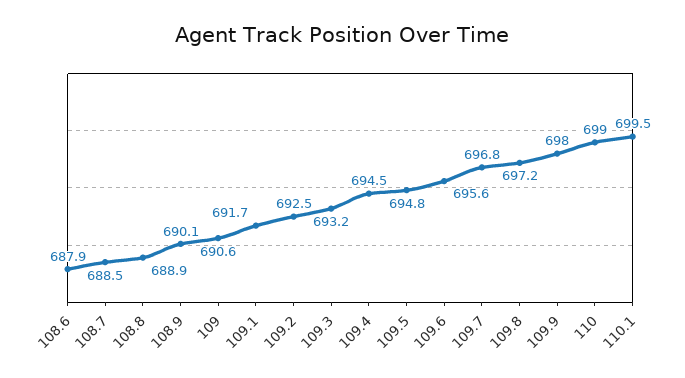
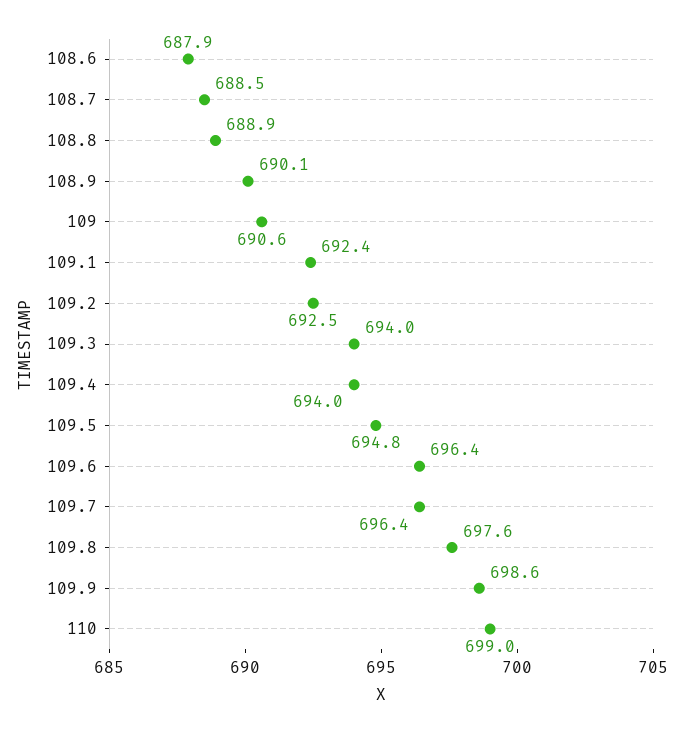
109.1: 691.7 -> 692.4
109.3: 693.2 -> 694
109.4: 694.5 -> 694
109.6: 695.6 -> 696.4
109.7: 696.8 -> 696.4
109.8: 697.2 -> 697.6
109.9: 698 -> 698.6
110.1: 699.5 -> none

